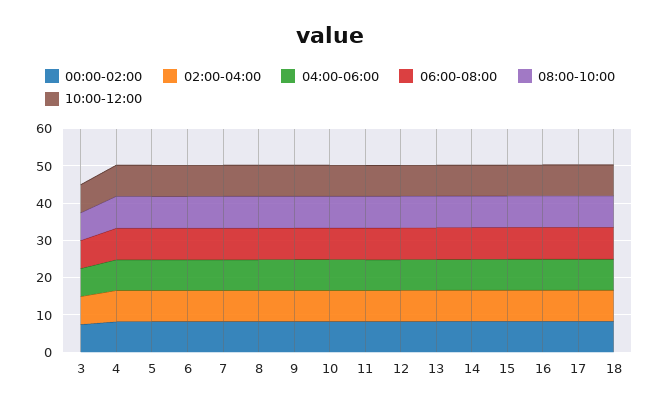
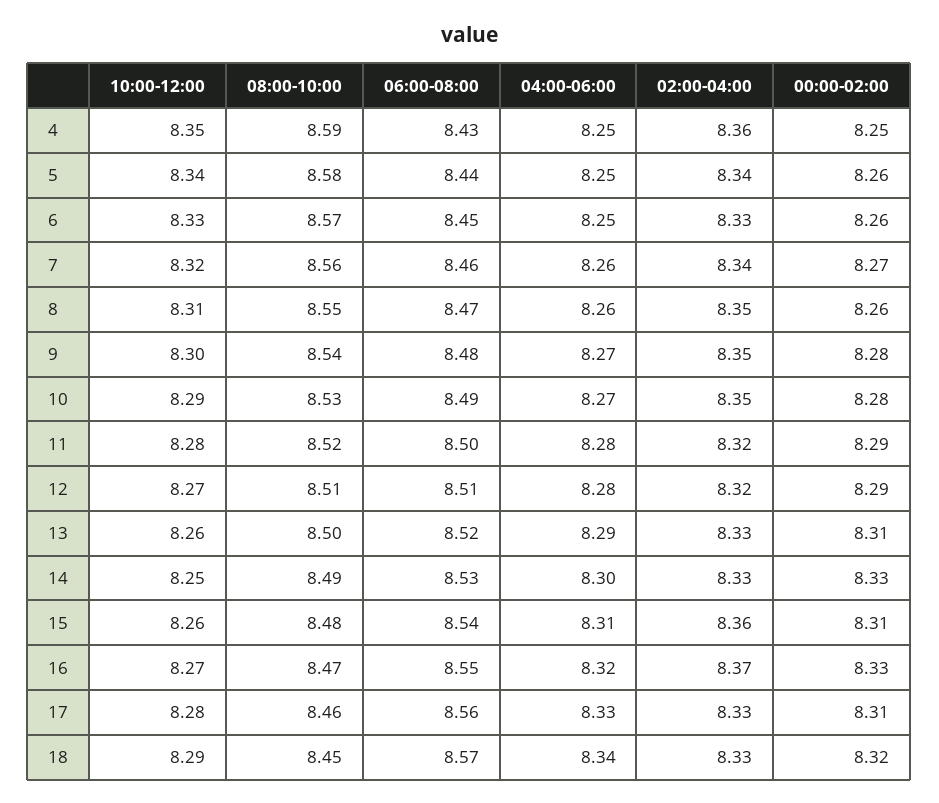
00:00-02:00, 3: 7.5 -> none
02:00-04:00, 3: 7.5 -> none
04:00-06:00, 3: 7.5 -> none
06:00-08:00, 3: 7.5 -> none
08:00-10:00, 3: 7.5 -> none
10:00-12:00, 3: 7.5 -> none

